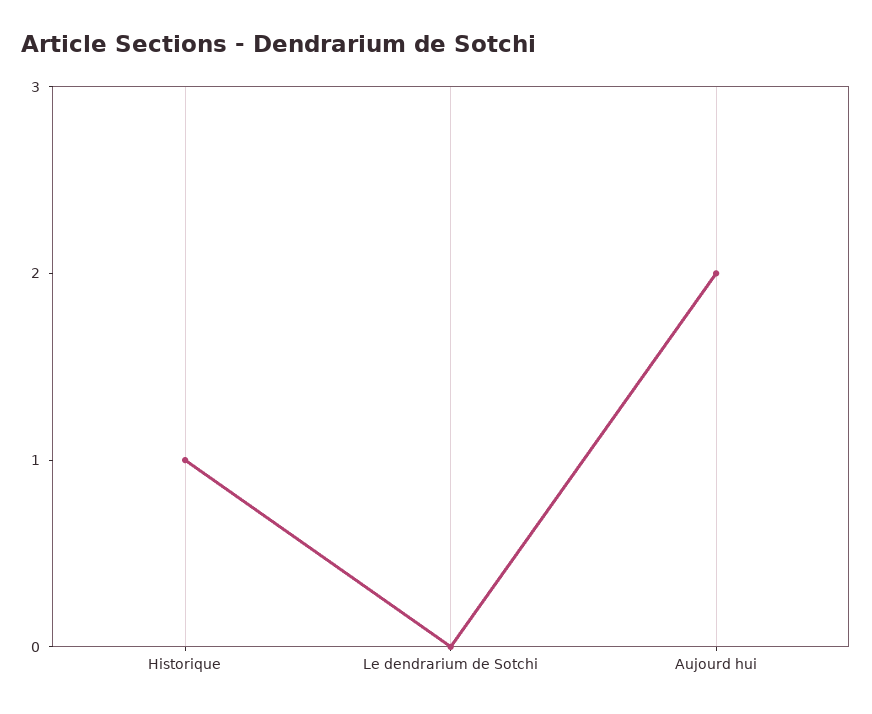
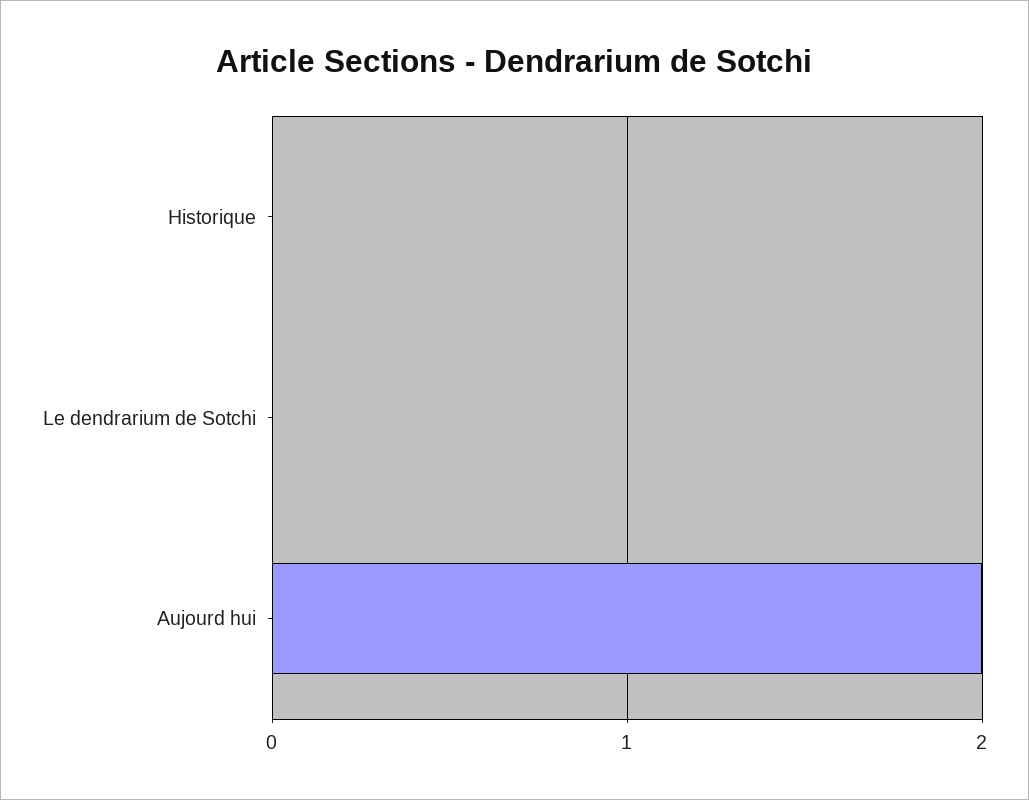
Historique: 1 -> 0

